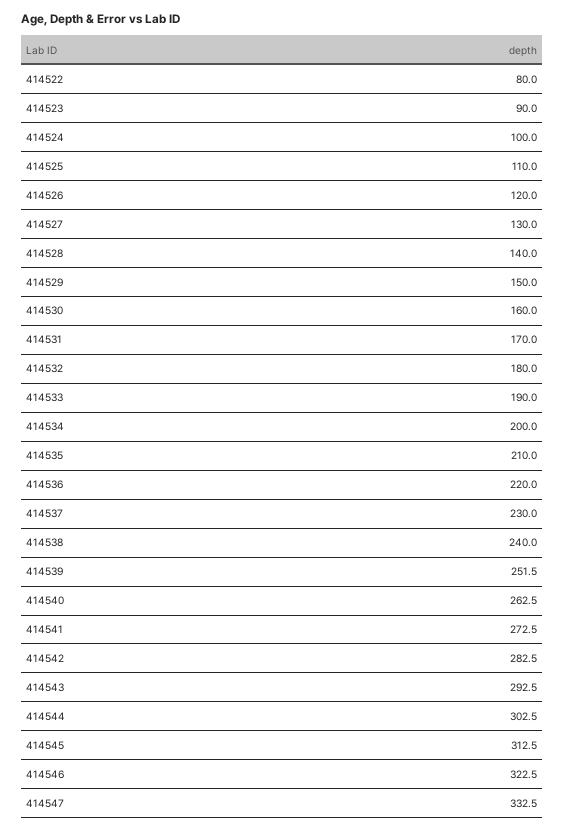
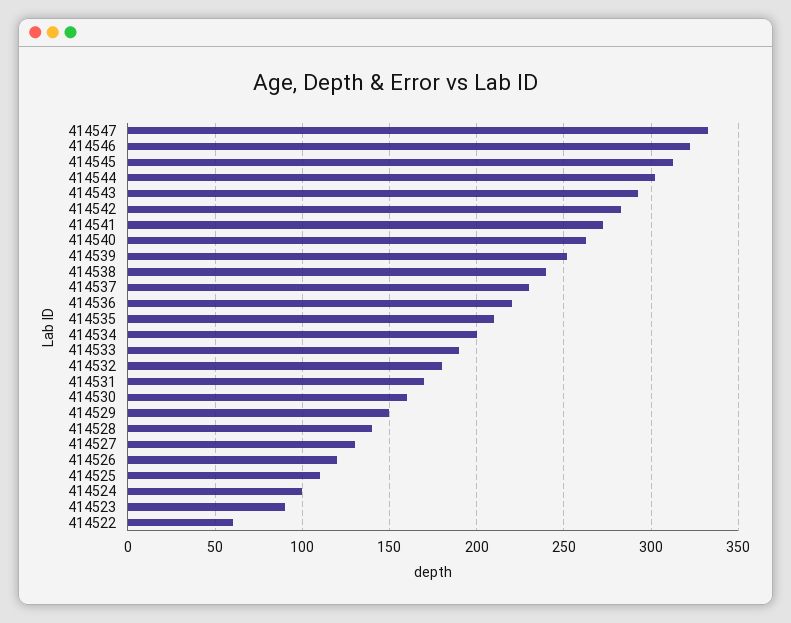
414522: 80 -> 60

